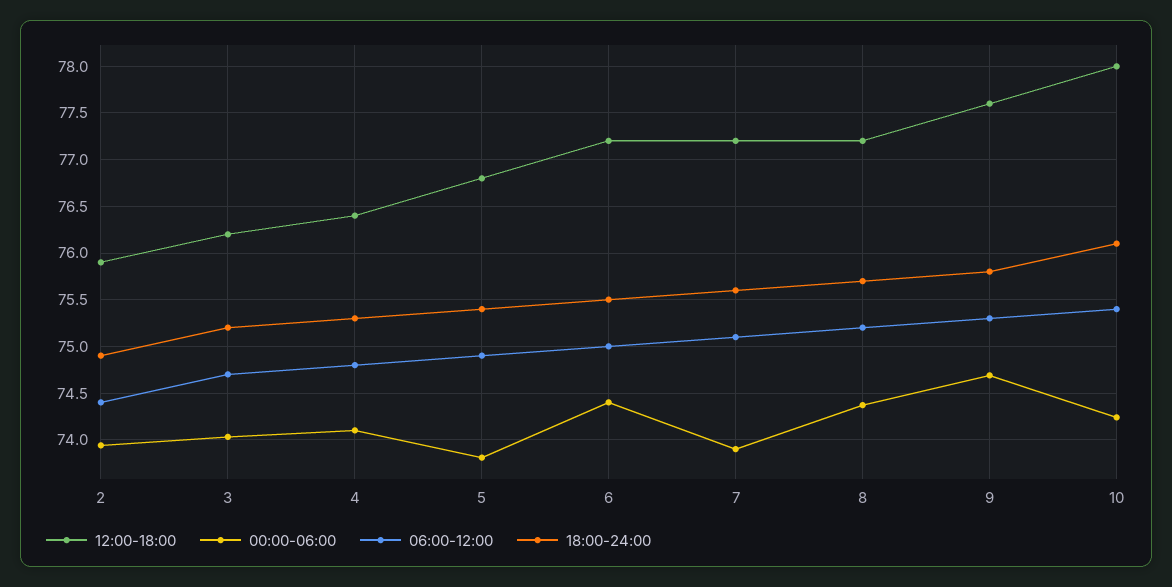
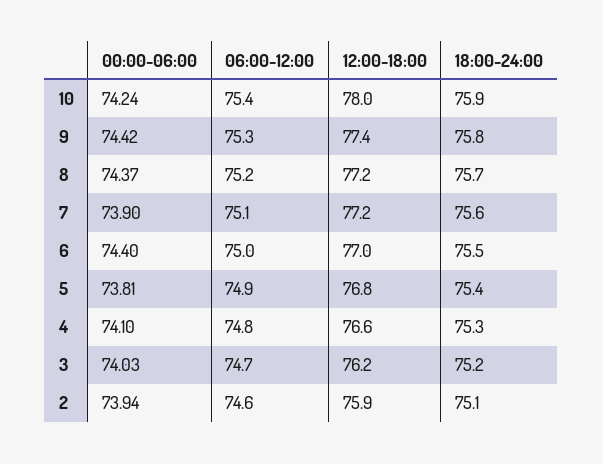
06:00-12:00, 2: 74.4 -> 74.6
18:00-24:00, 2: 74.9 -> 75.1
12:00-18:00, 4: 76.4 -> 76.6
12:00-18:00, 6: 77.2 -> 77
12:00-18:00, 9: 77.6 -> 77.4
00:00-06:00, 9: 74.7 -> 74.42
18:00-24:00, 10: 76.1 -> 75.9

